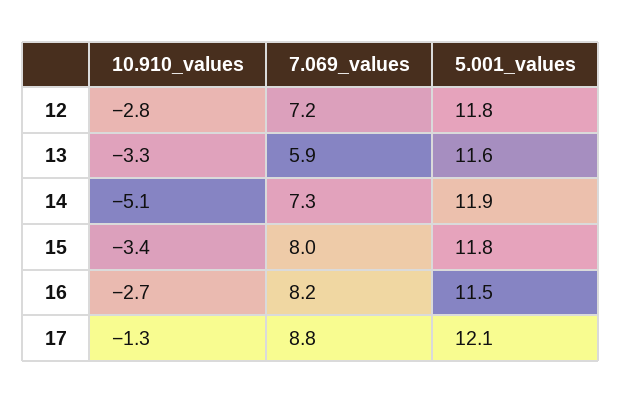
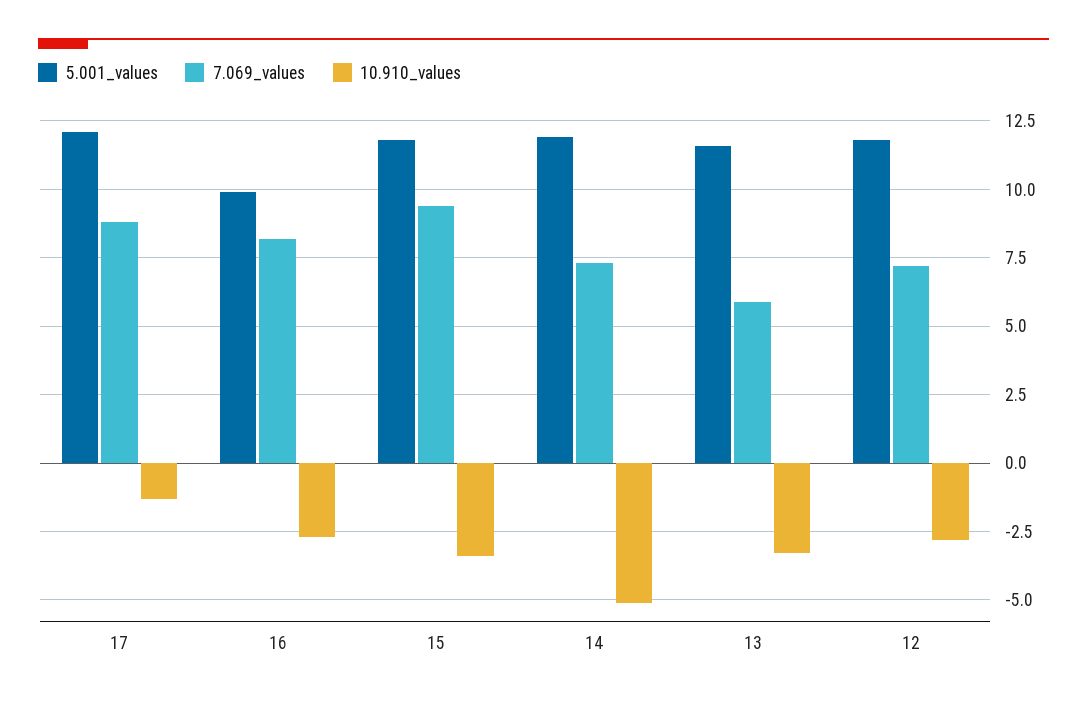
7.069_values, 15: 8 -> 9.5
5.001_values, 16: 11.5 -> 10

